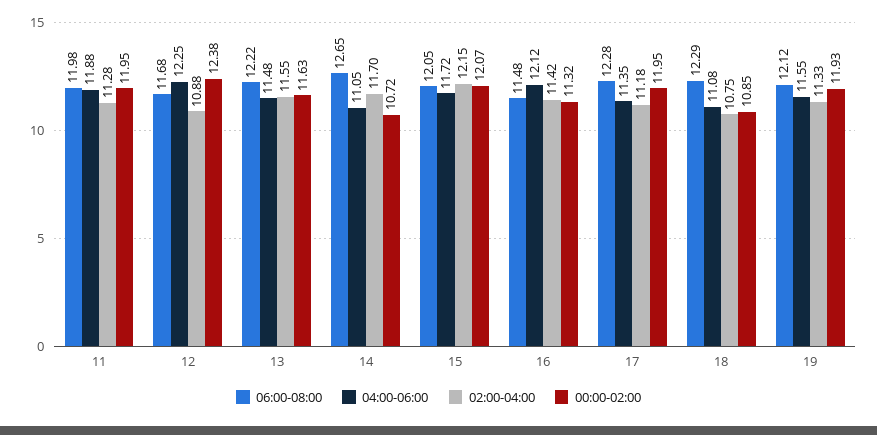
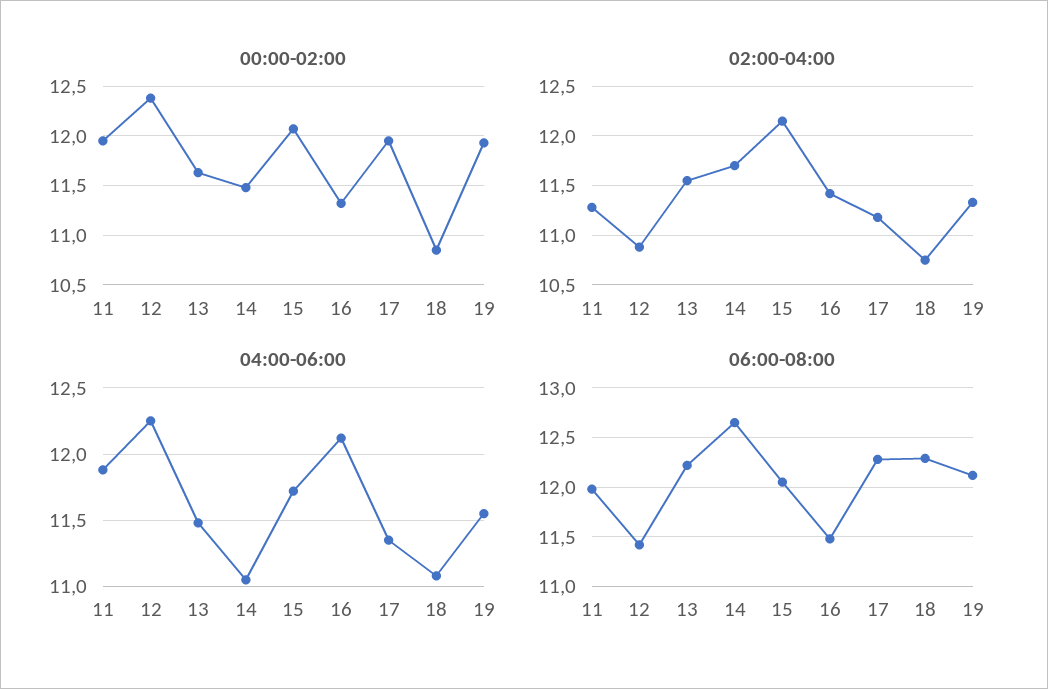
06:00-08:00, 12: 11.68 -> 11.4
00:00-02:00, 14: 10.72 -> 11.5

